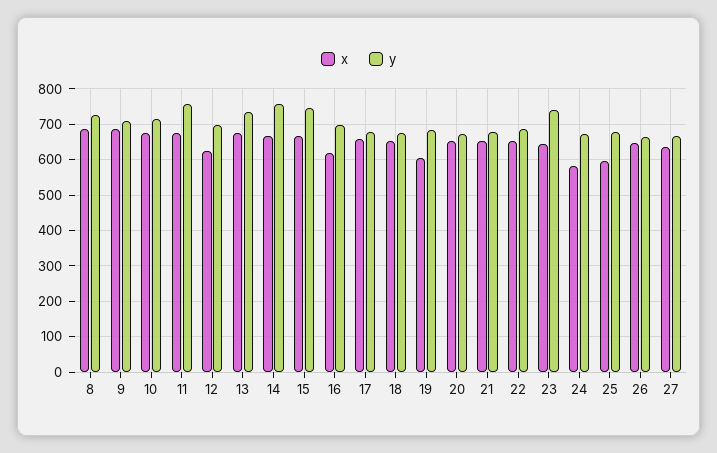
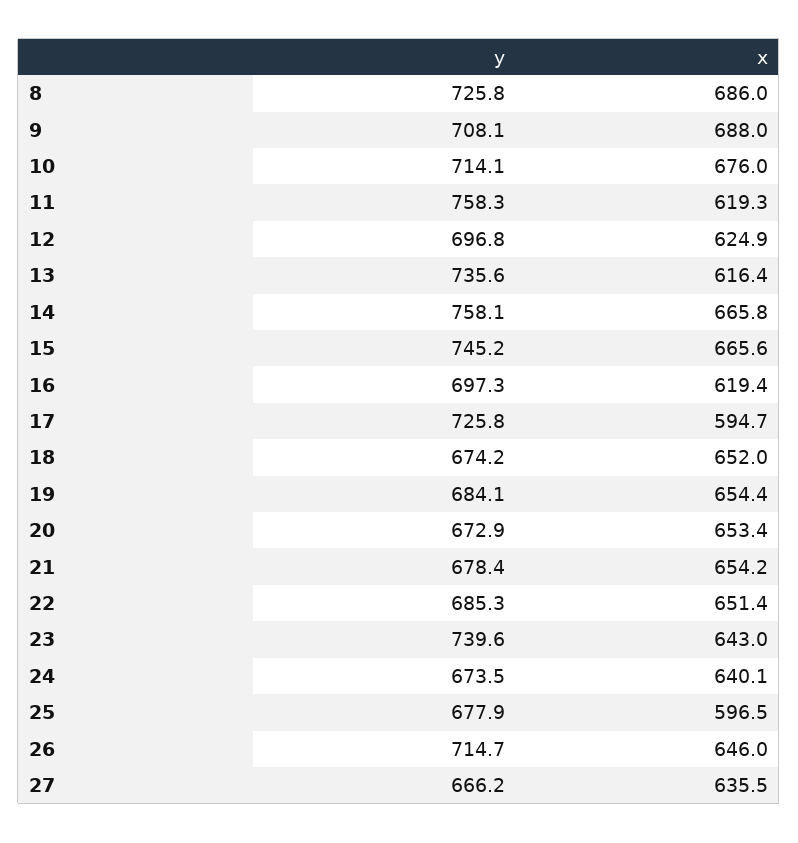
x, 11: 680 -> 619.3
x, 13: 680 -> 616.4
x, 17: 660 -> 594.7
y, 17: 680 -> 725.8
x, 19: 600 -> 654.4
x, 24: 580 -> 640.1
y, 26: 660 -> 714.7

